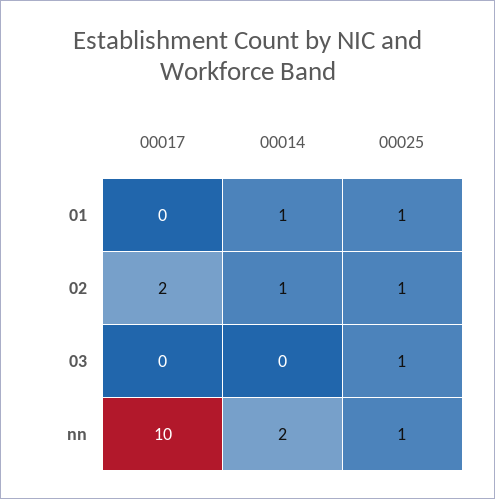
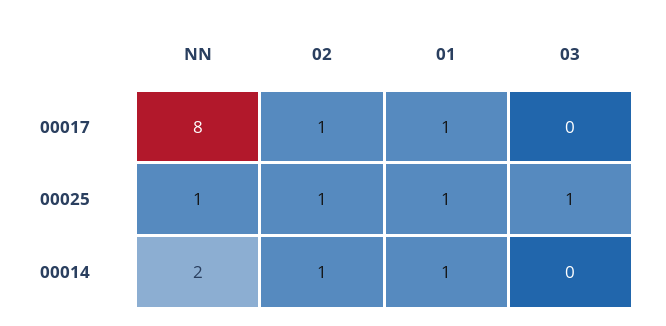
00017, 01: 0 -> 1
00017, 02: 2 -> 1
00017, nn: 10 -> 8

